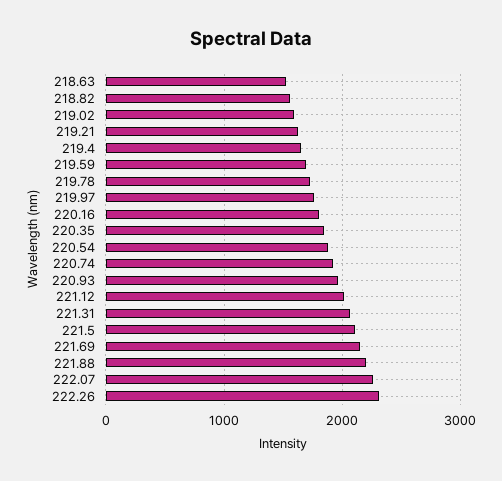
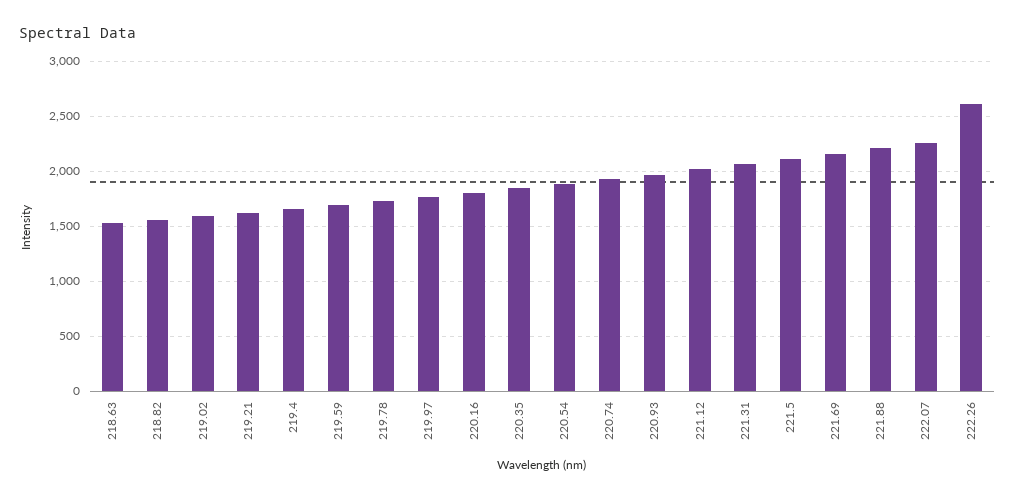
222.26: 2300 -> 2600

